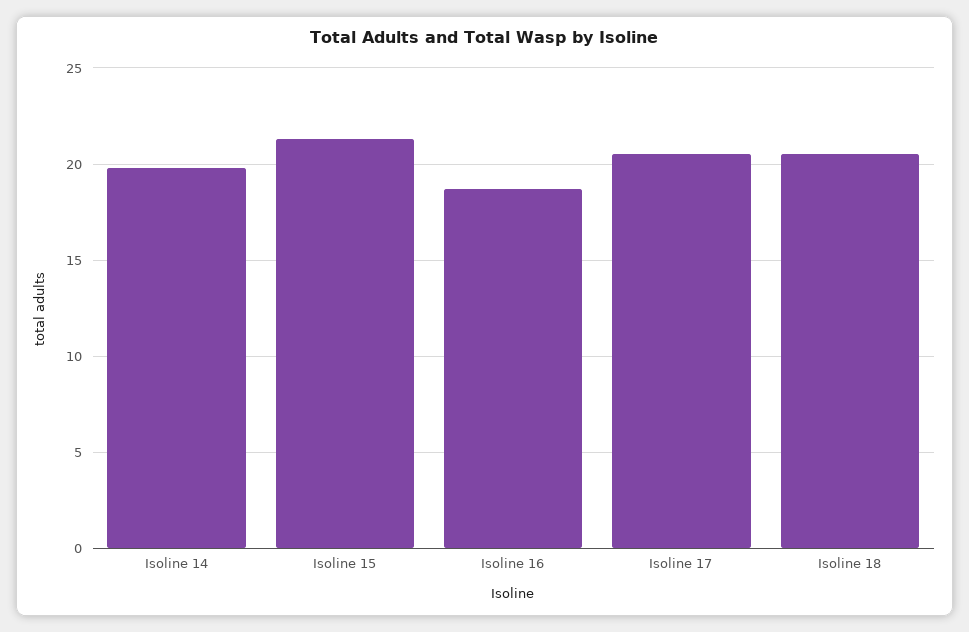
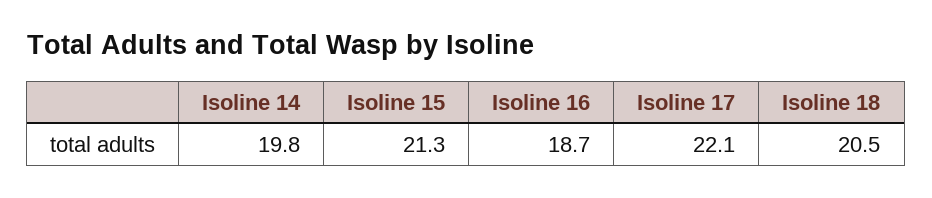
Isoline 17: 20.5 -> 22.1

